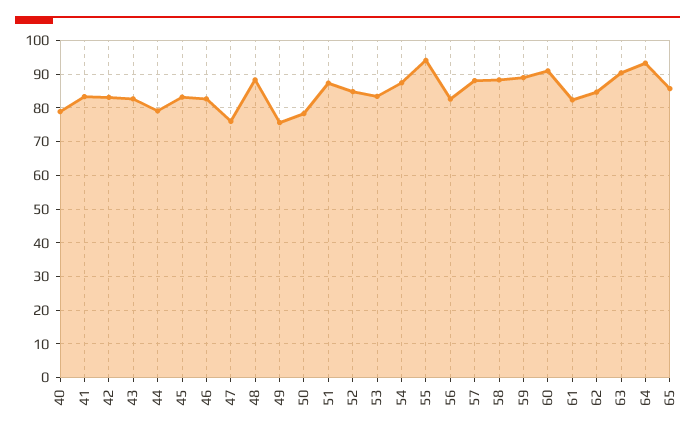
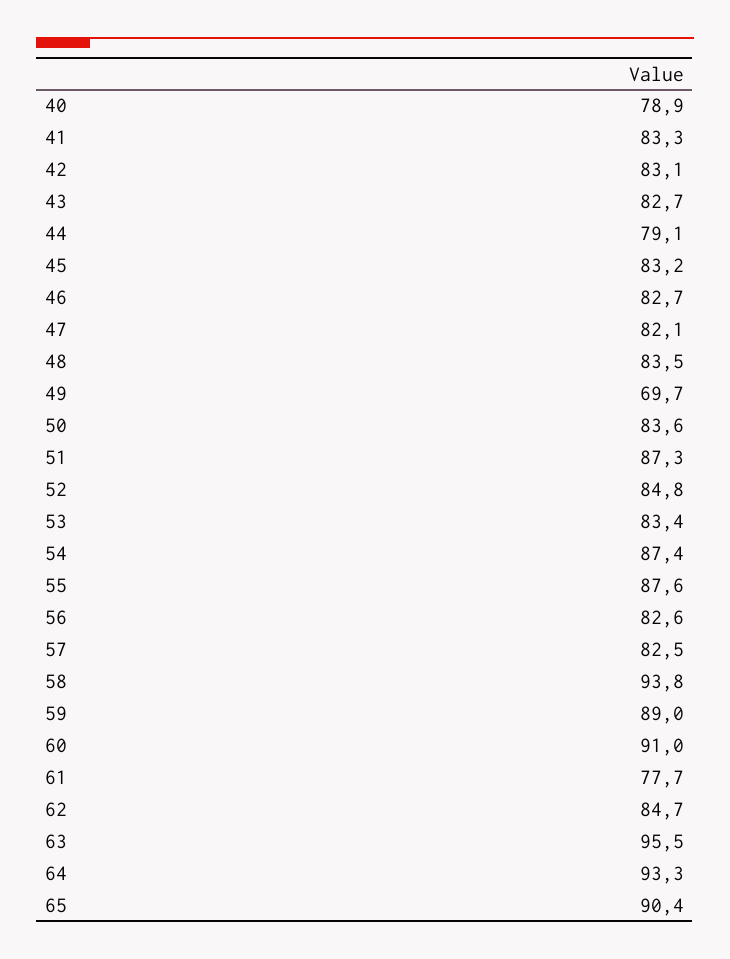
47: 76 -> 82.1
48: 88 -> 83.5
49: 76 -> 69.7
50: 78 -> 83.6
55: 94 -> 87.6
57: 88 -> 82.5
58: 88 -> 93.8
61: 82 -> 77.7
63: 90 -> 95.5
65: 86 -> 90.4

